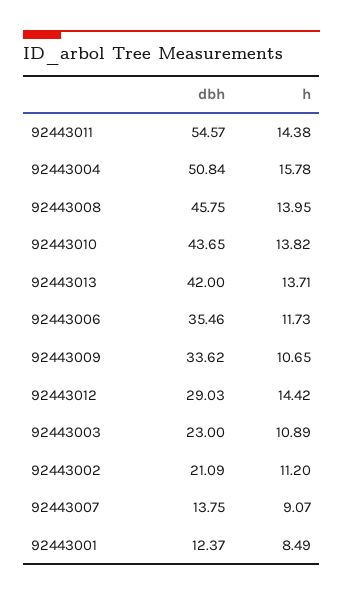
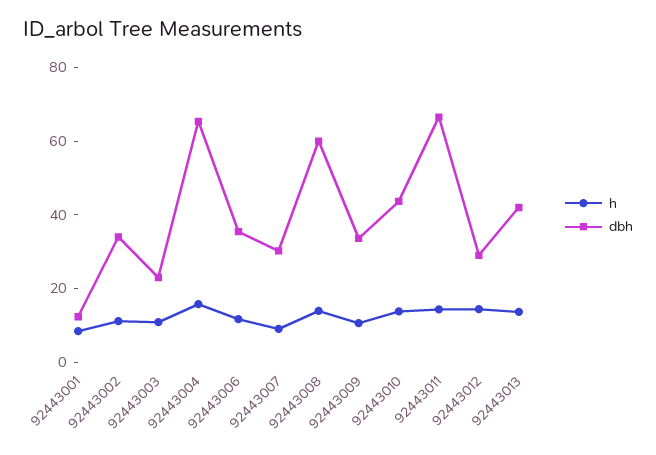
dbh, 92443011: 54.57 -> 65
dbh, 92443004: 50.84 -> 65
dbh, 92443008: 45.75 -> 60
dbh, 92443002: 21.09 -> 35
dbh, 92443007: 13.75 -> 30

